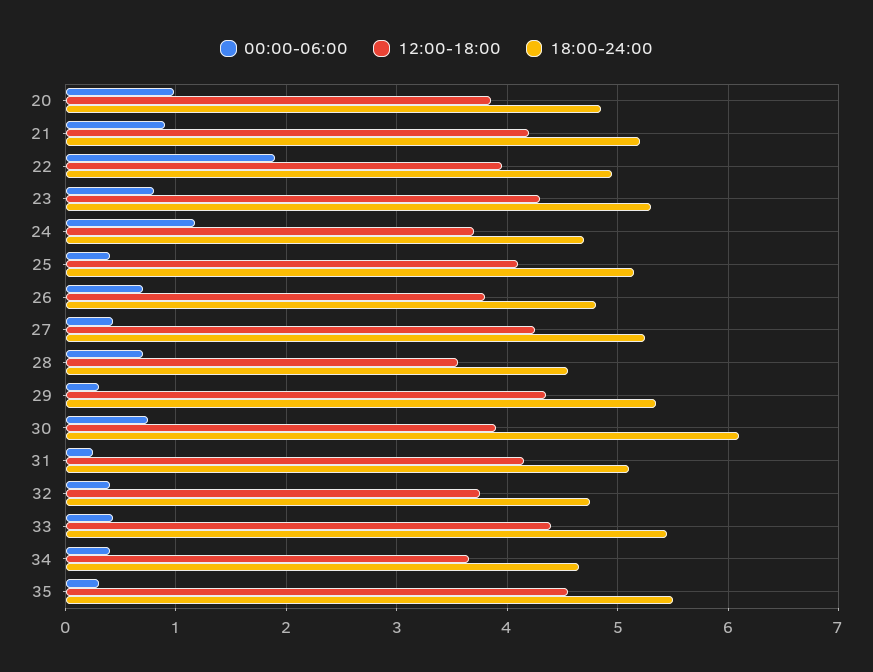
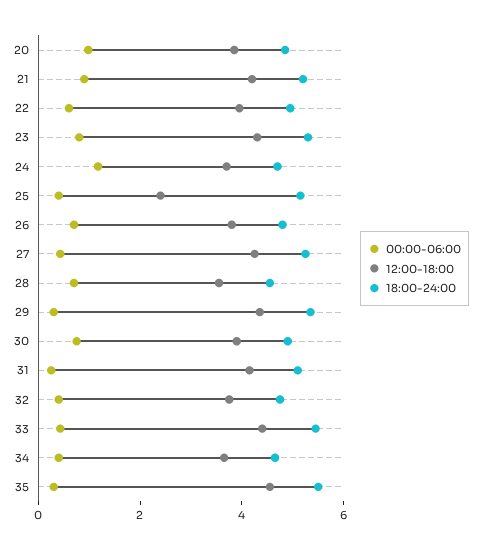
00:00-06:00, 22: 1.9 -> 0.5
12:00-18:00, 25: 4.1 -> 2.5
18:00-24:00, 30: 6.1 -> 5

